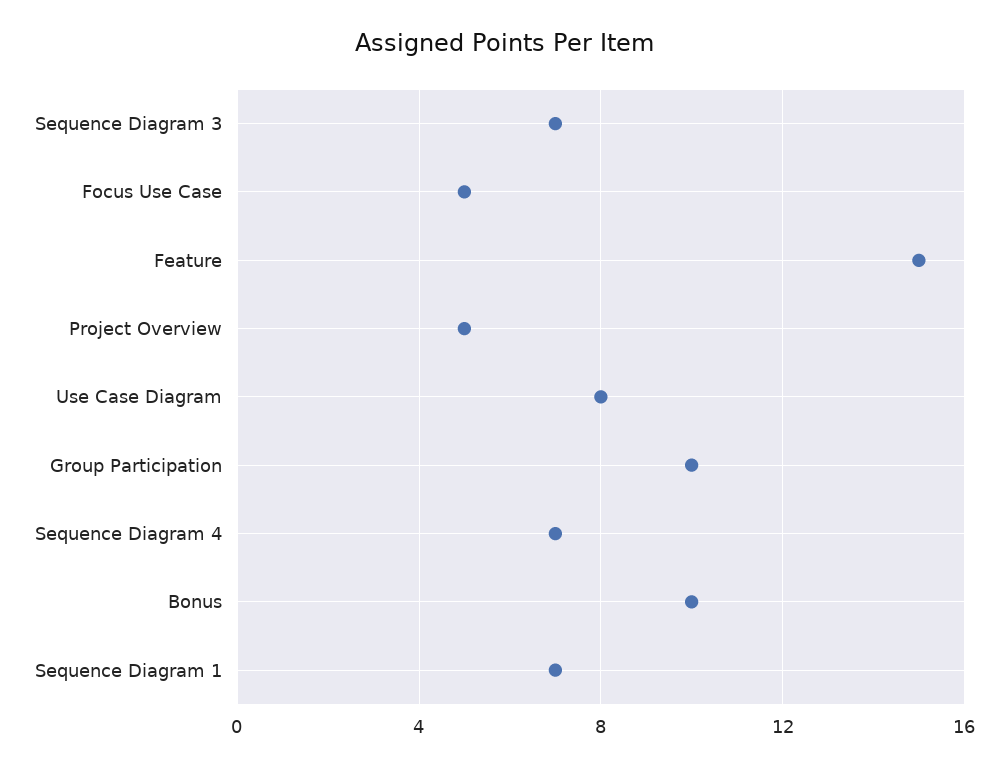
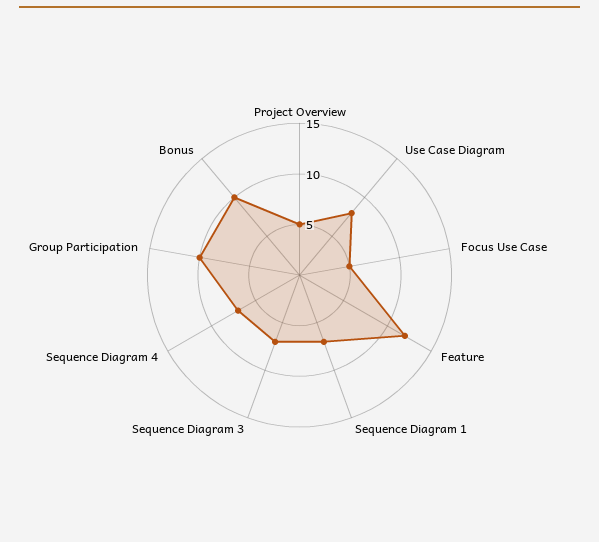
Feature: 15 -> 12

